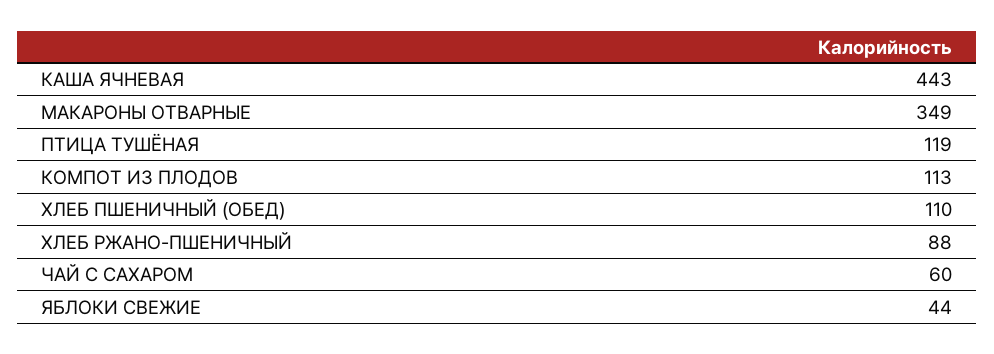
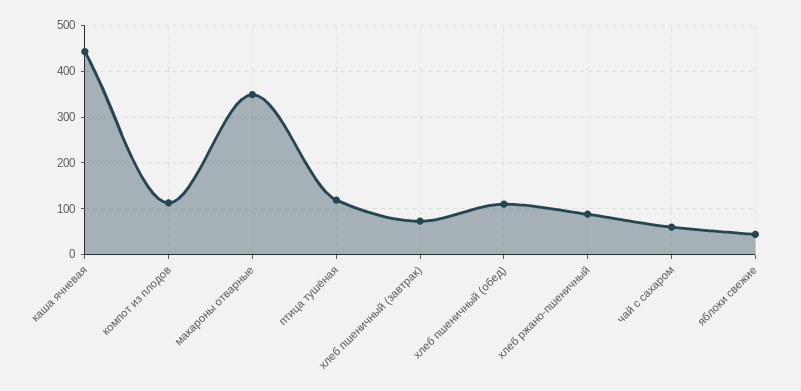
хлеб пшеничный (завтрак): none -> 80

